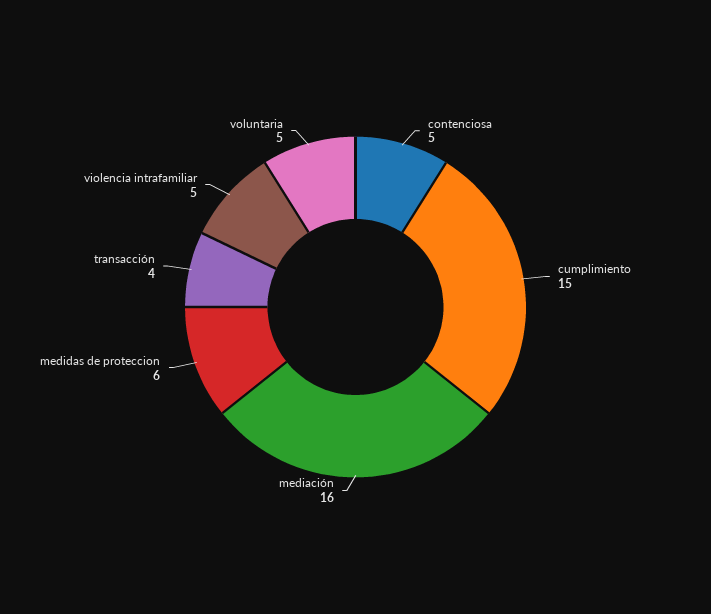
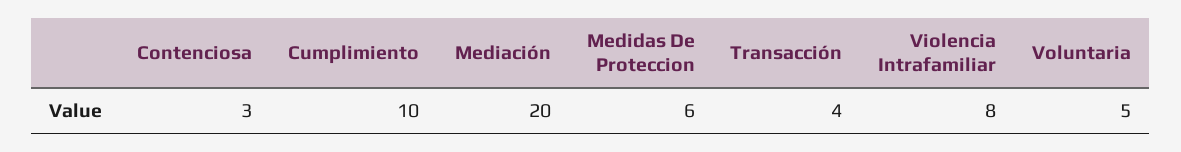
contenciosa: 5 -> 3
cumplimiento: 15 -> 10
mediación: 16 -> 20
violencia intrafamiliar: 5 -> 8

